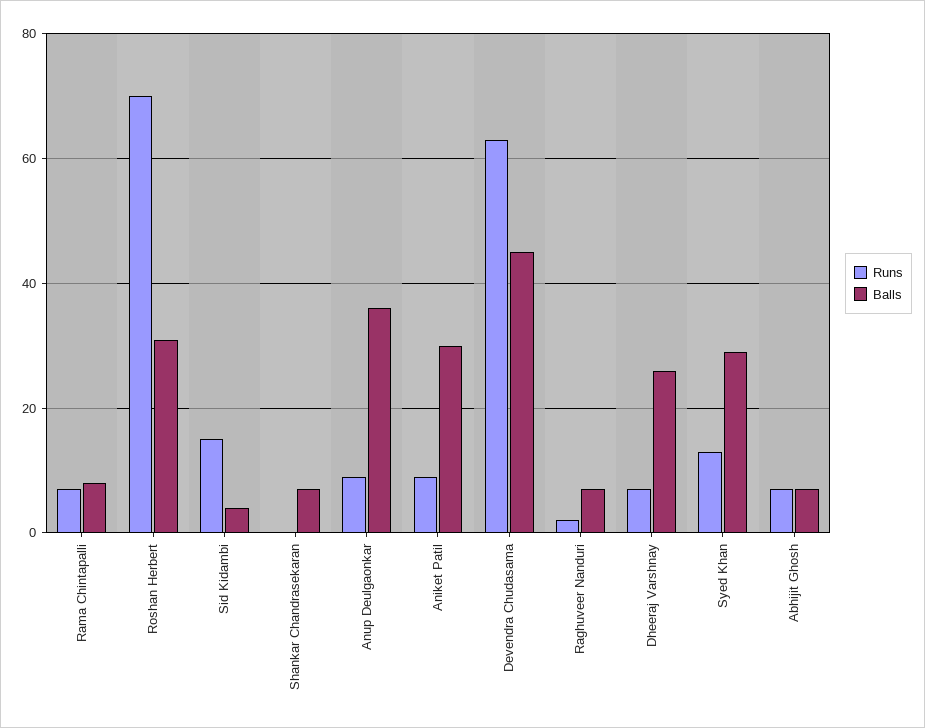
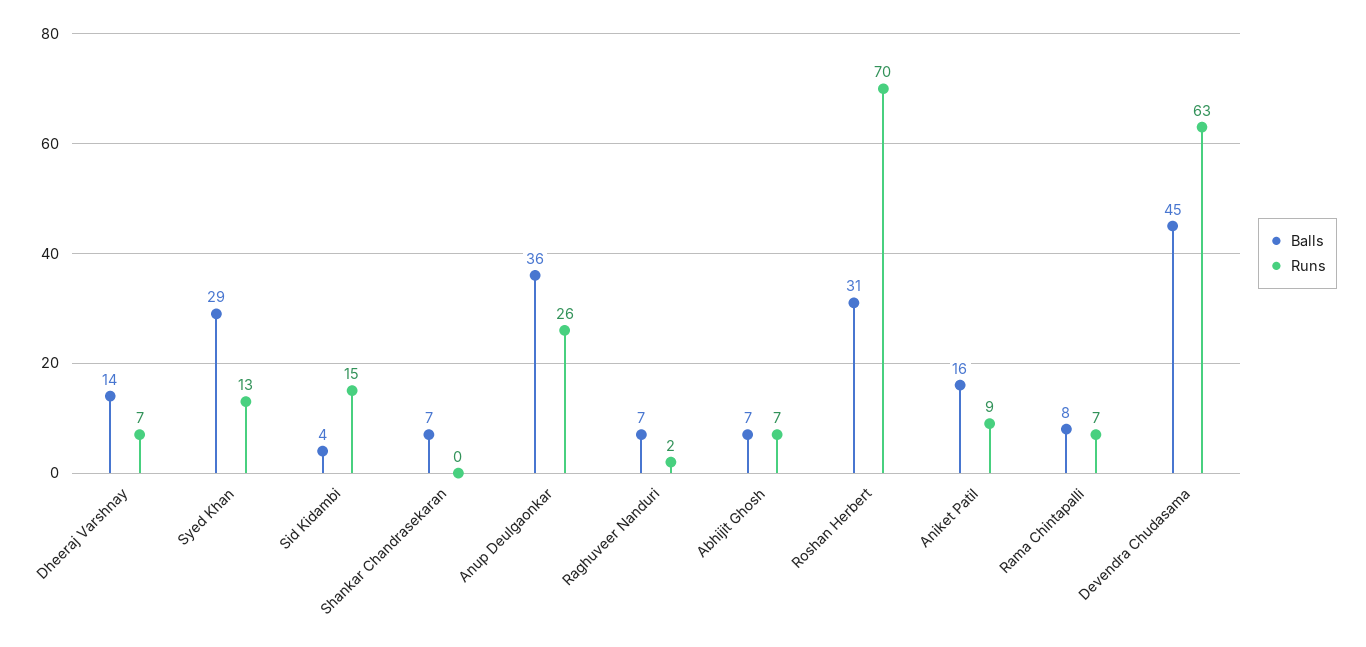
Runs, Anup Deulgaonkar: 10 -> 26
Balls, Aniket Patil: 30 -> 16
Balls, Dheeraj Varshnay: 25 -> 14

